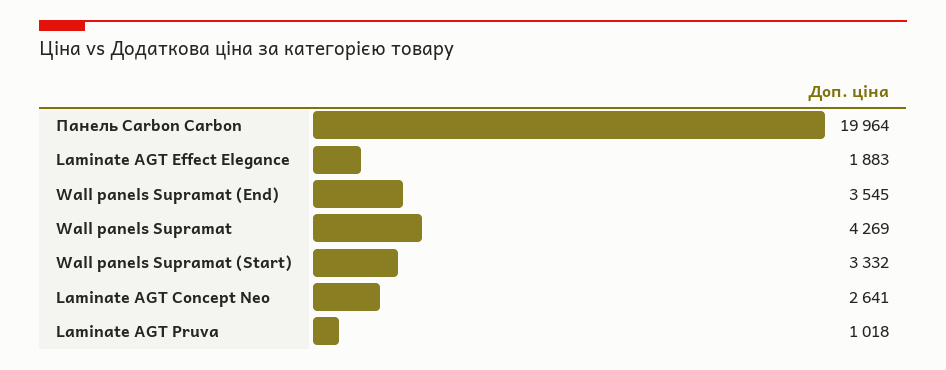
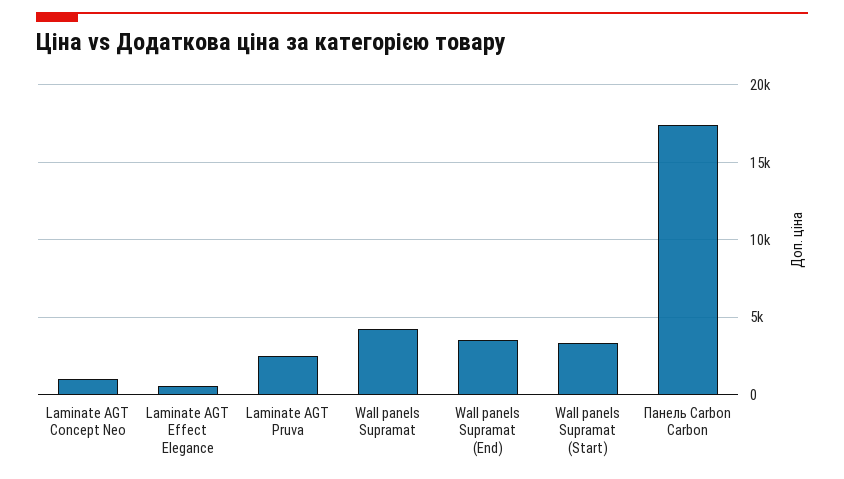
Панель Carbon Carbon: 19964 -> 17500
Laminate AGT Effect Elegance: 1883 -> 500
Laminate AGT Concept Neo: 2641 -> 1000
Laminate AGT Pruva: 1018 -> 2500

